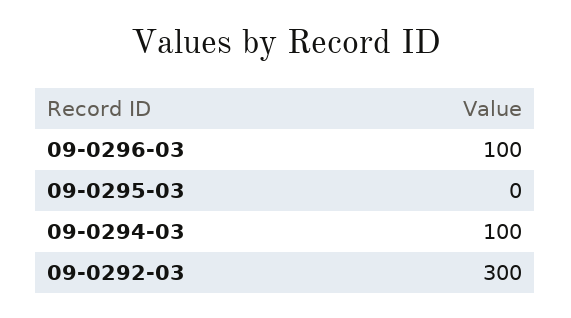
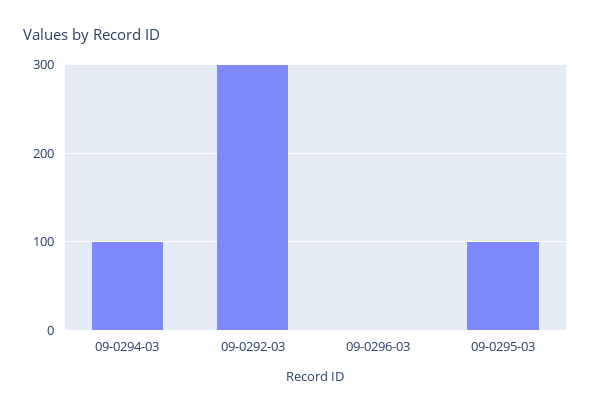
09-0296-03: 100 -> 0
09-0295-03: 0 -> 100

